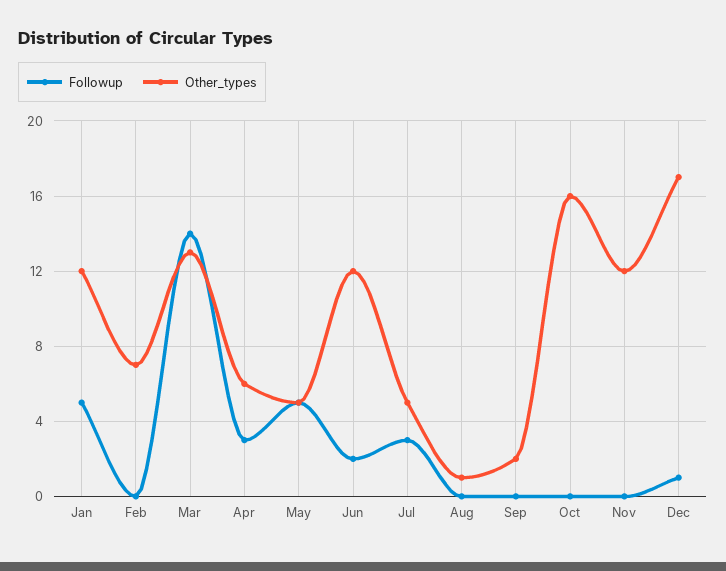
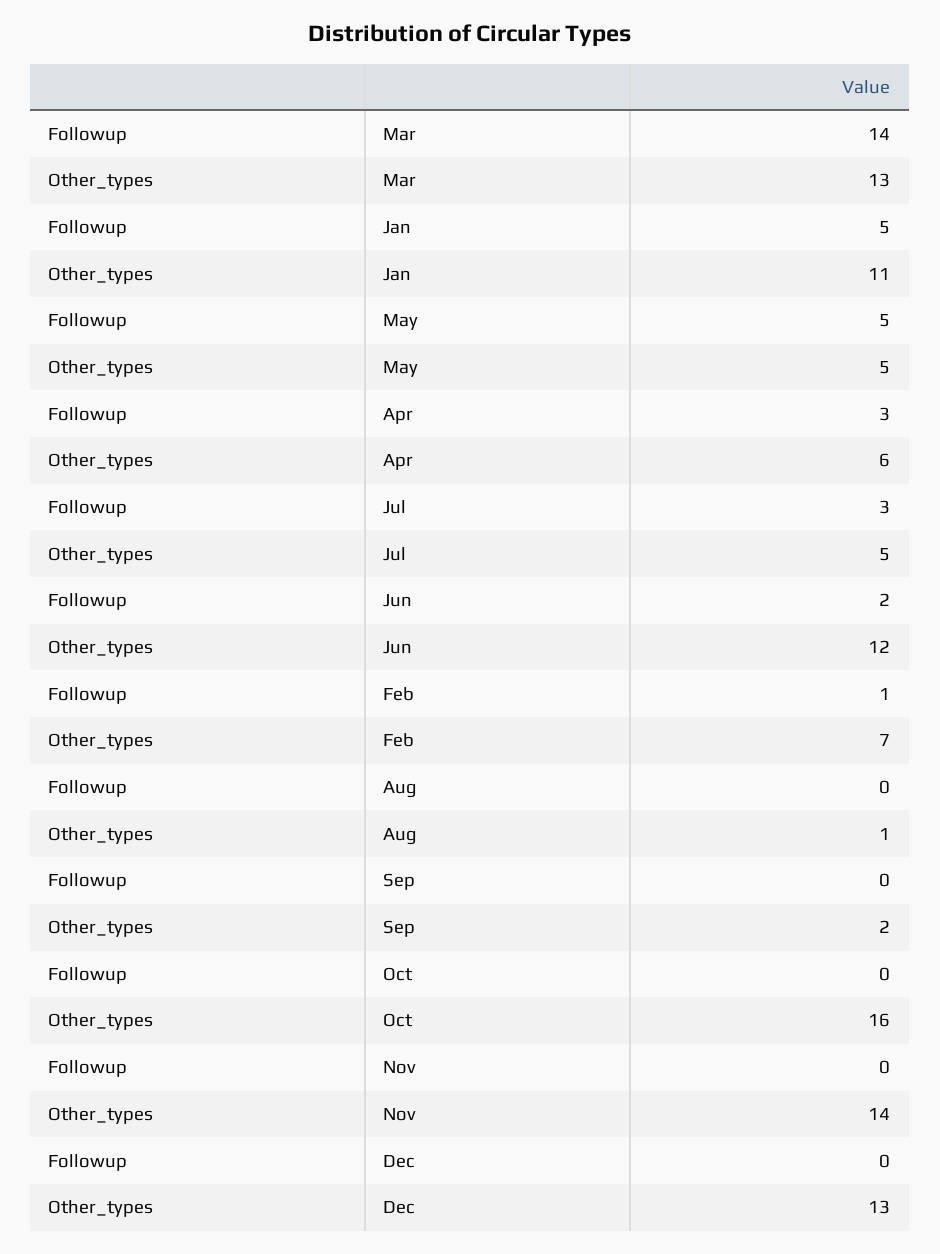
Other_types, Jan: 12 -> 11
Followup, Feb: 0 -> 1
Other_types, Nov: 12 -> 14
Followup, Dec: 1 -> 0
Other_types, Dec: 17 -> 13

